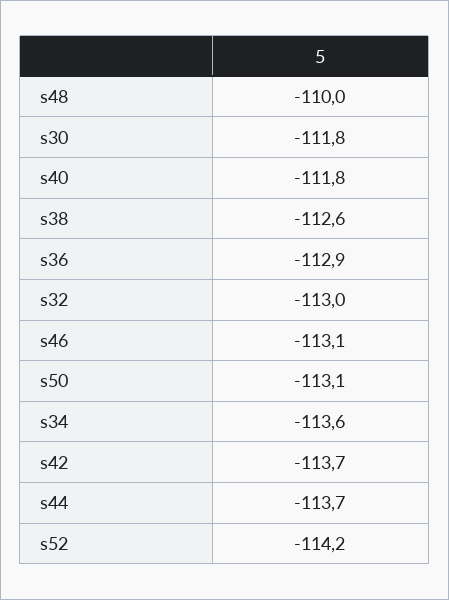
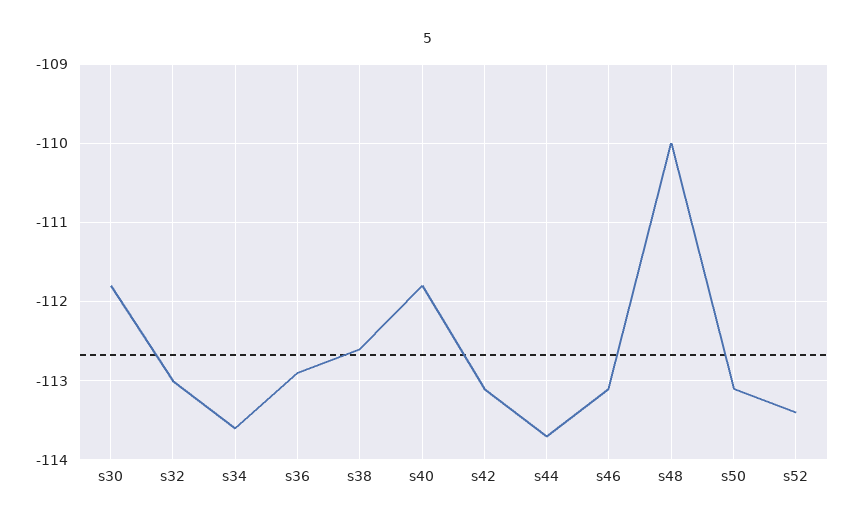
s42: -113.7 -> -113.1
s52: -114.2 -> -113.4

